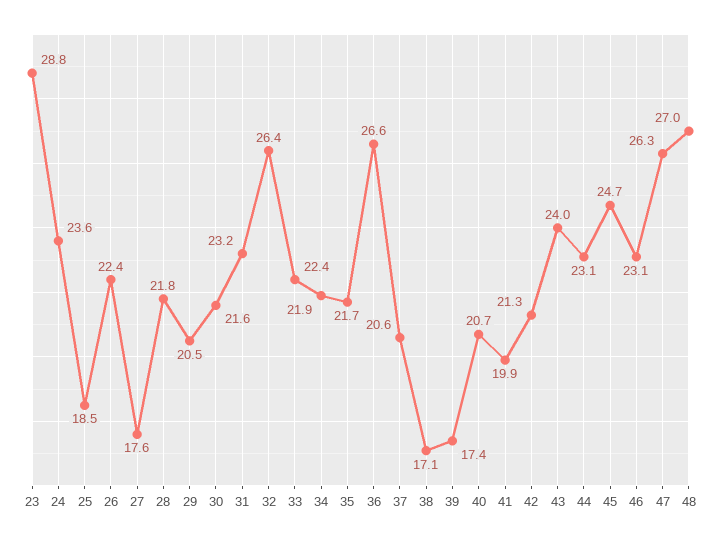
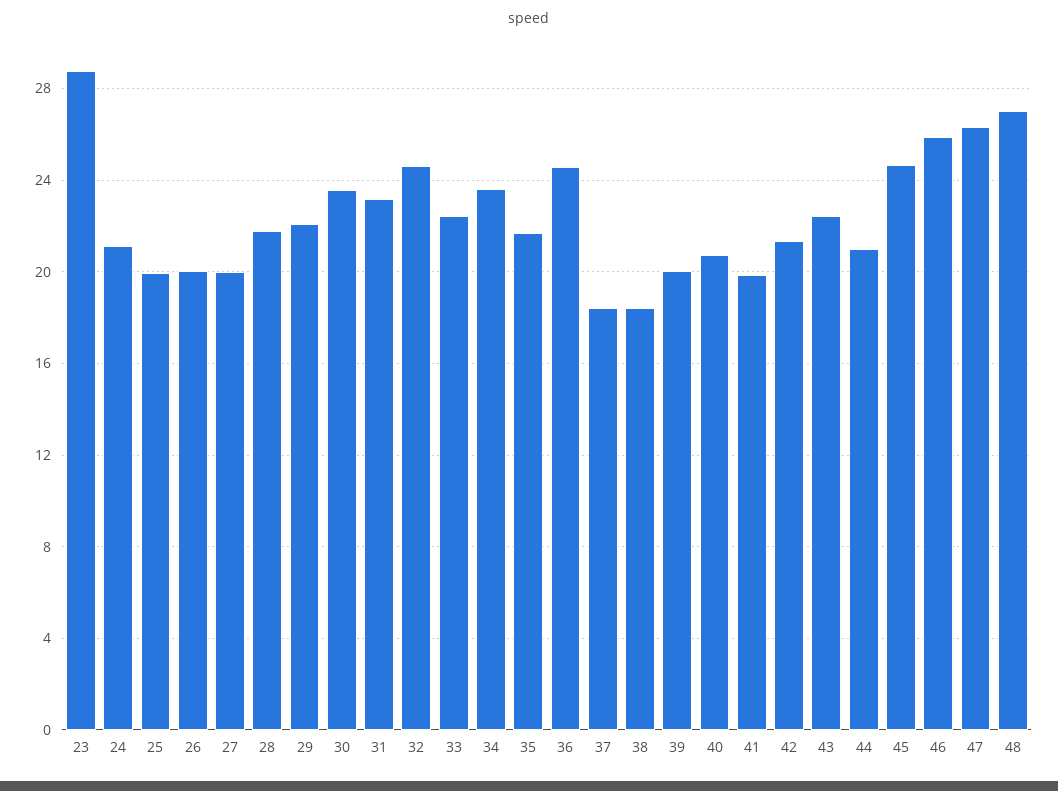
24: 23.6 -> 21
25: 18.5 -> 20
26: 22.4 -> 20
27: 17.6 -> 20
29: 20.5 -> 22
30: 21.6 -> 23.5
32: 26.4 -> 24.5
34: 21.9 -> 23.5
36: 26.6 -> 24.5
37: 20.6 -> 18.5
38: 17.1 -> 18.5
39: 17.4 -> 20
43: 24 -> 22.5
44: 23.1 -> 21
46: 23.1 -> 26

